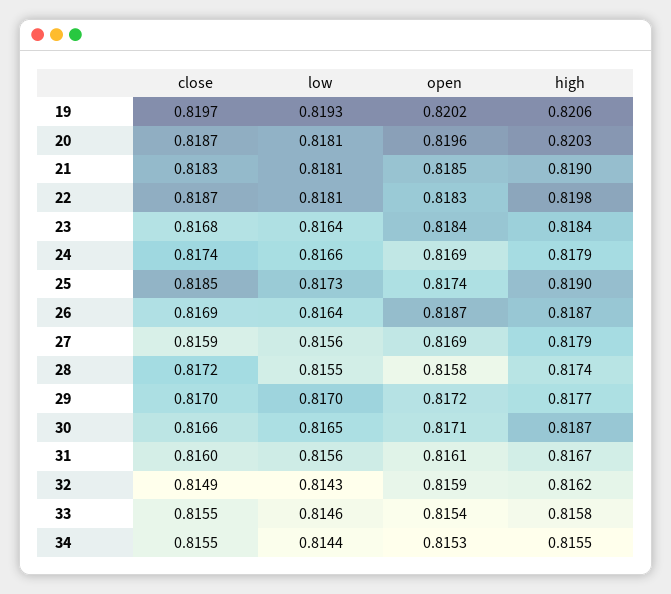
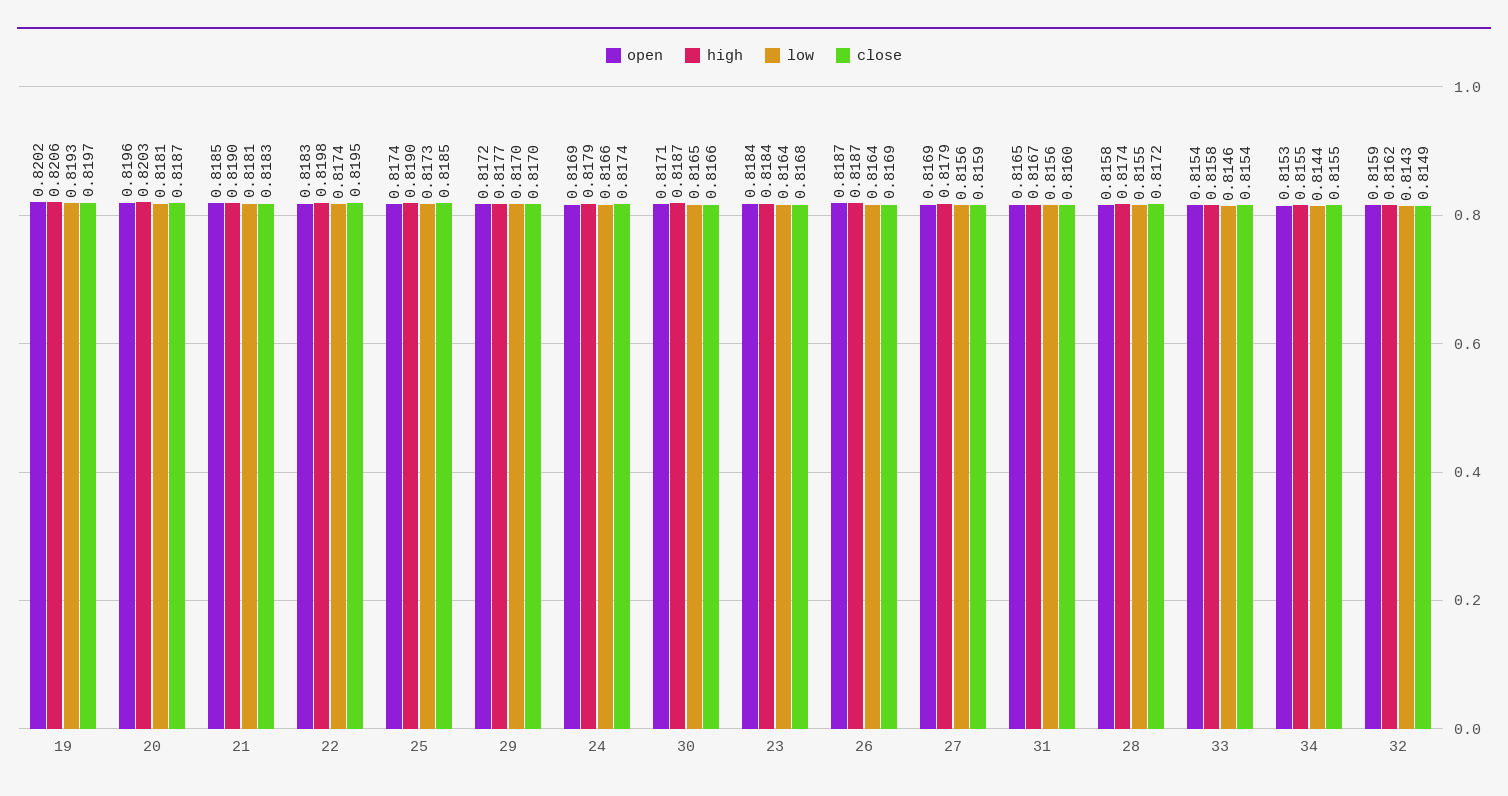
close, 22: 0.8187 -> 0.8195
low, 22: 0.8181 -> 0.8174
open, 31: 0.8161 -> 0.8165
close, 33: 0.8155 -> 0.8154

